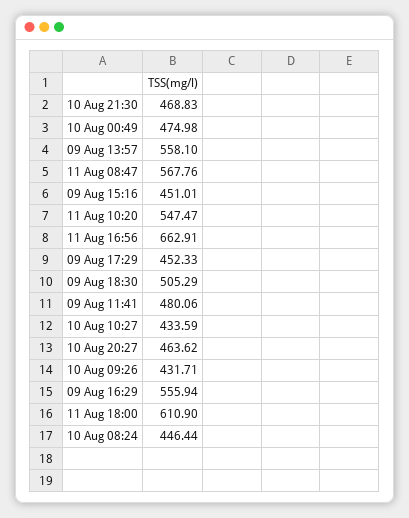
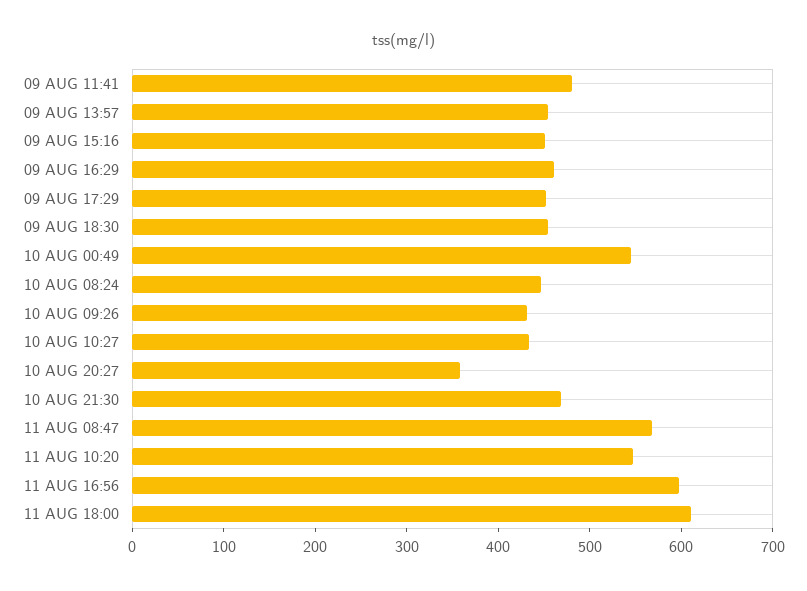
10 Aug 00:49: 474.98 -> 540
09 Aug 13:57: 558.1 -> 460
11 Aug 16:56: 662.91 -> 600
09 Aug 18:30: 505.29 -> 460
10 Aug 20:27: 463.62 -> 360
09 Aug 16:29: 555.94 -> 460

